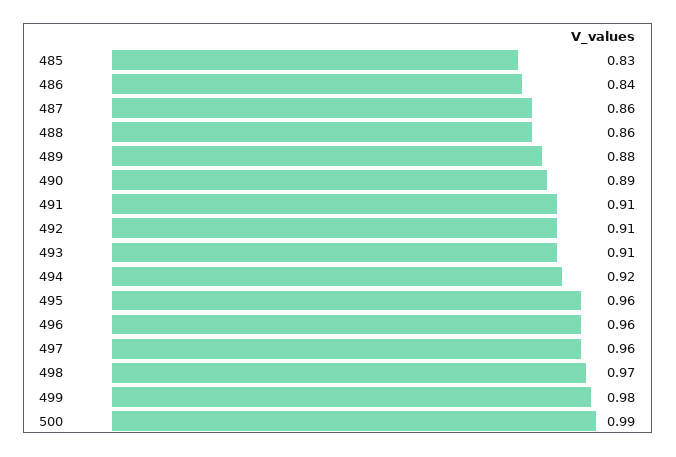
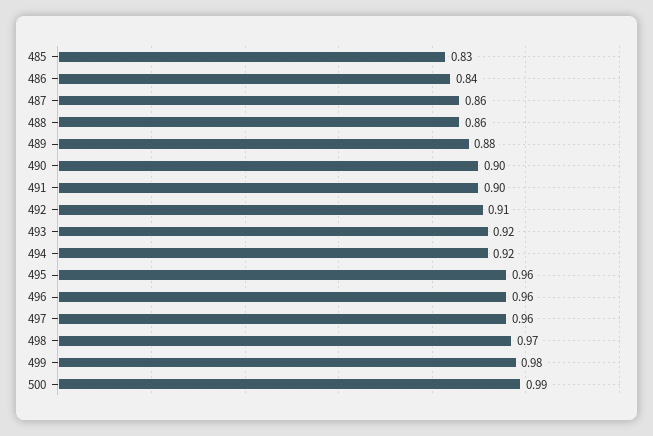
490: 0.89 -> 0.9
491: 0.91 -> 0.9
493: 0.91 -> 0.92

